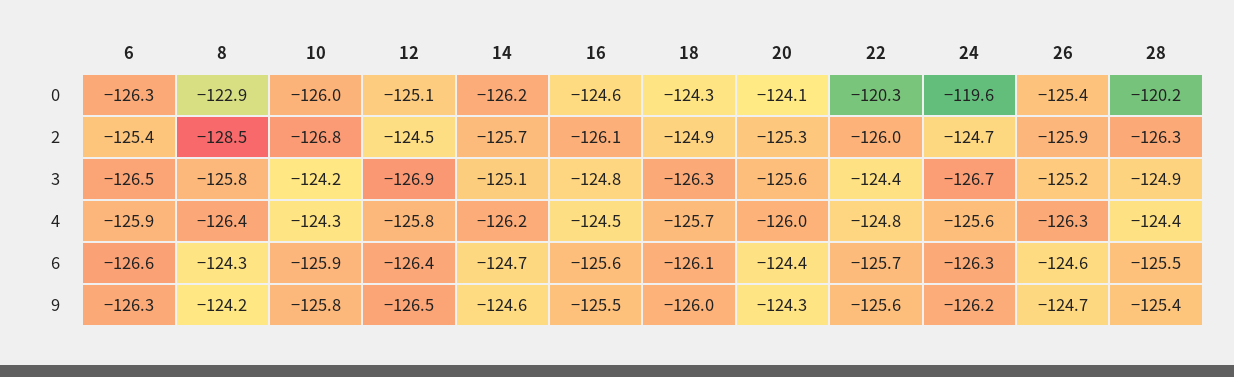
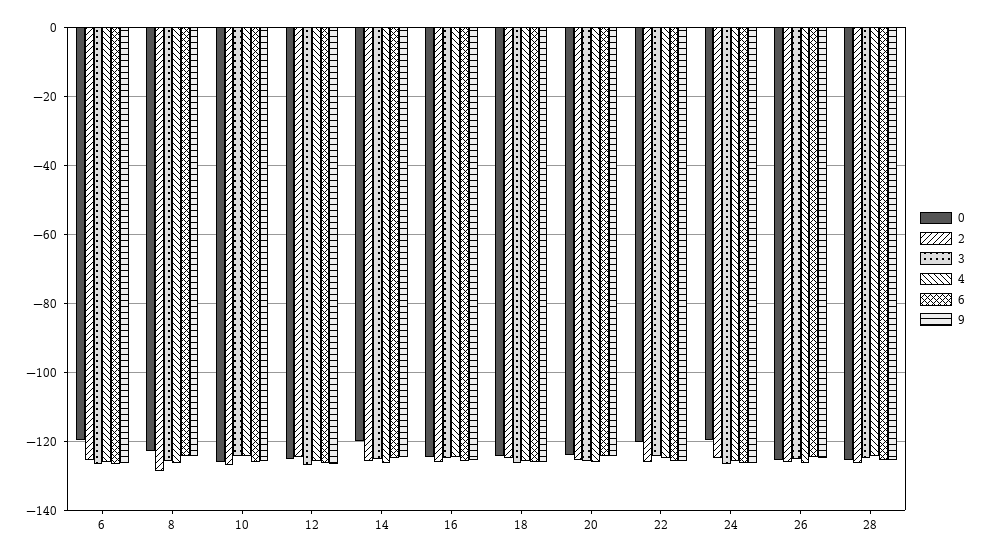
0, 6: -126.3 -> -120
0, 14: -126.2 -> -120
0, 28: -120.2 -> -126

